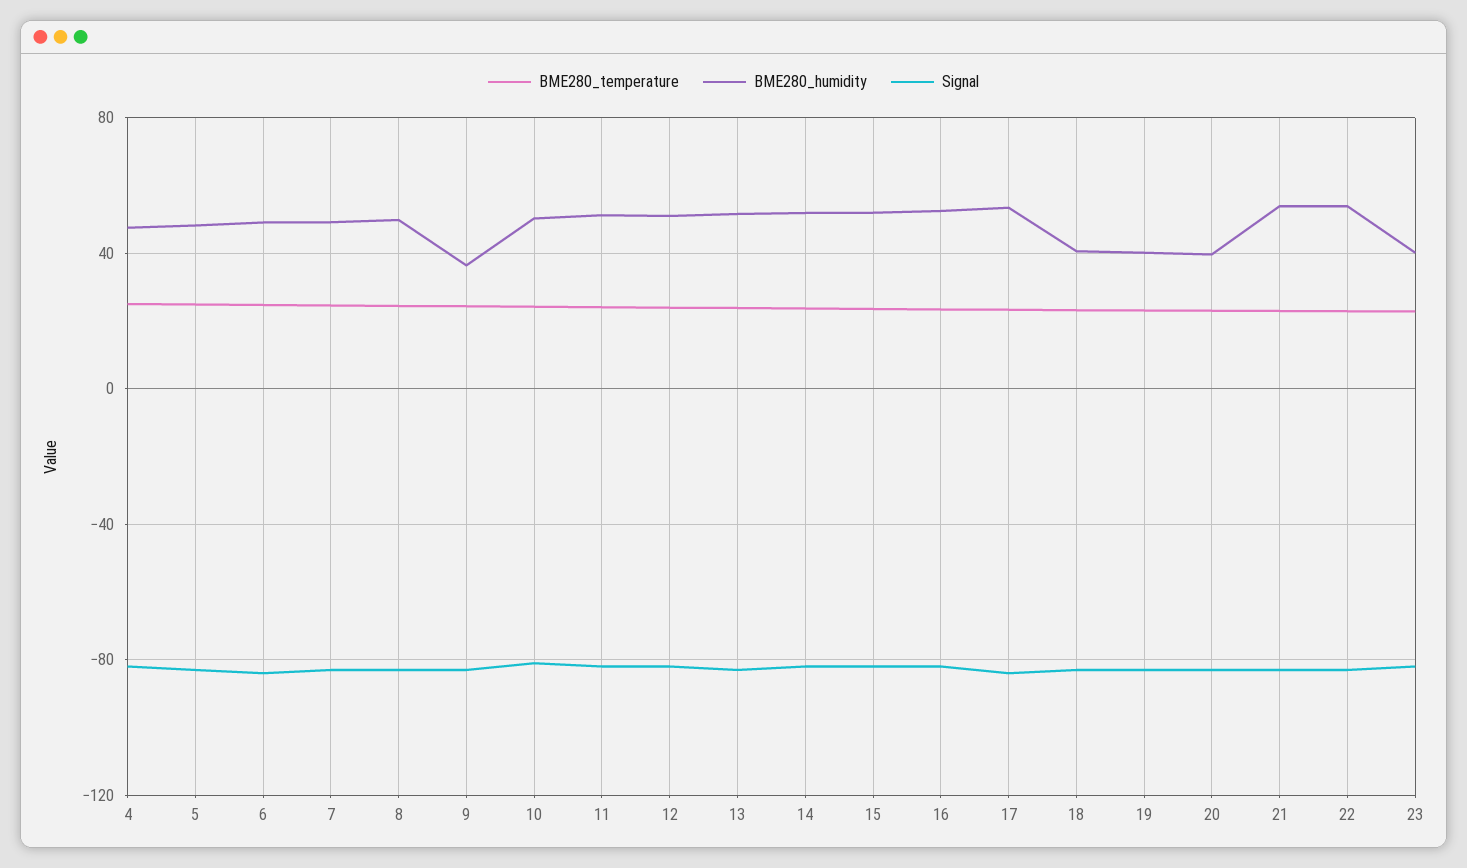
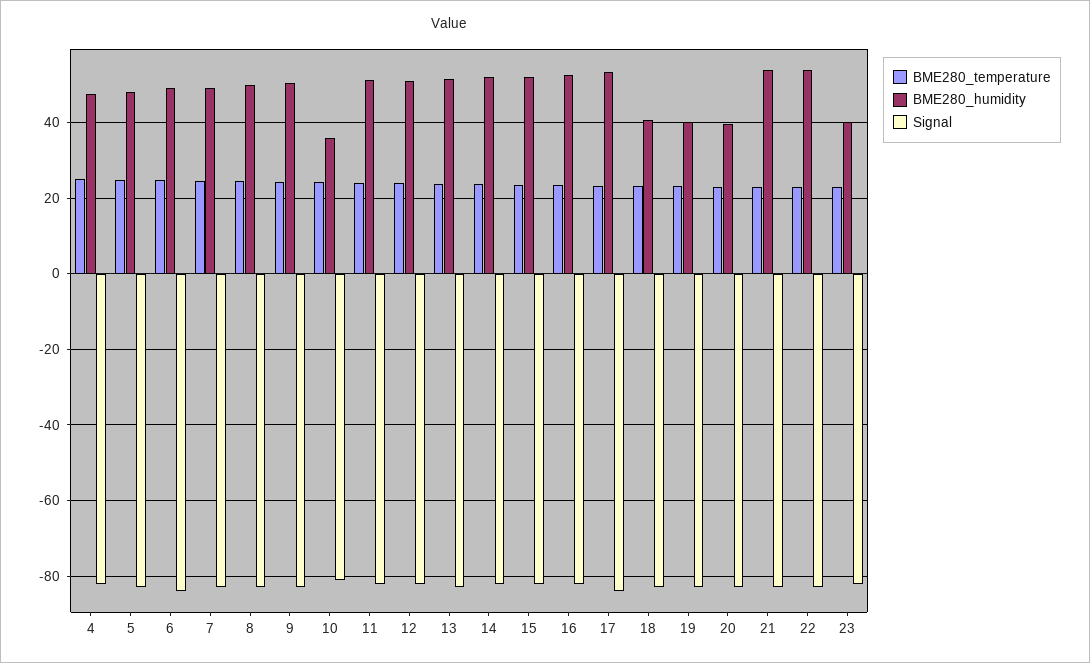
BME280_humidity, 9: 35 -> 50
BME280_humidity, 10: 50 -> 36

